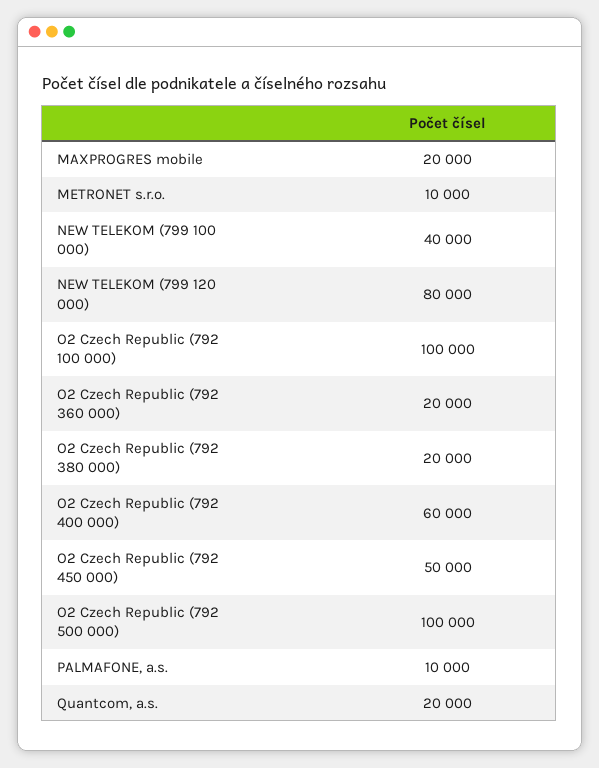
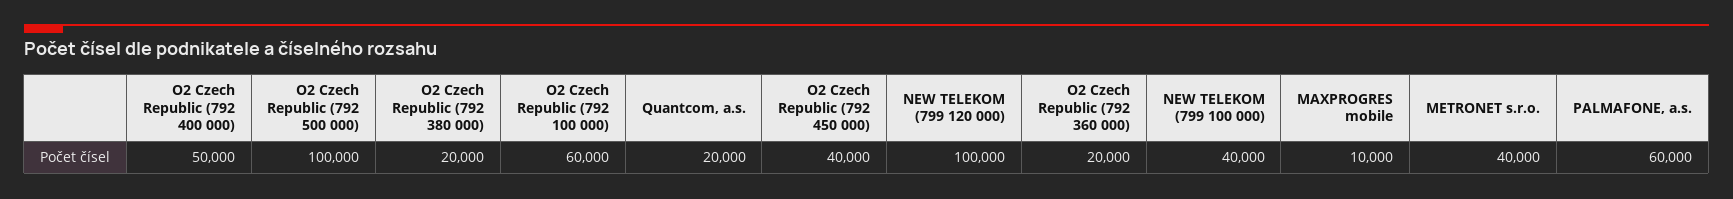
MAXPROGRES mobile: 20000 -> 10000
METRONET s.r.o.: 10000 -> 40000
NEW TELEKOM (799 120 000): 80000 -> 100000
O2 Czech Republic (792 100 000): 100000 -> 60000
O2 Czech Republic (792 400 000): 60000 -> 50000
O2 Czech Republic (792 450 000): 50000 -> 40000
PALMAFONE, a.s.: 10000 -> 60000

